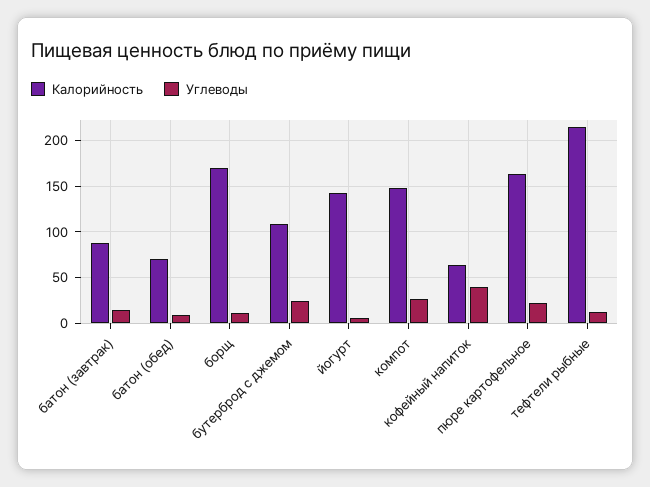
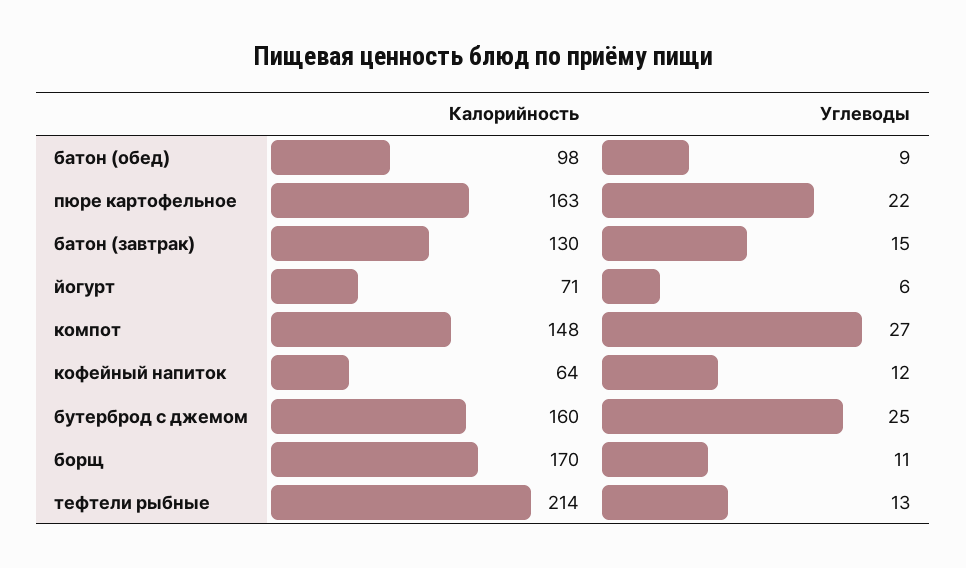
Калорийность, батон (завтрак): 90 -> 130
Калорийность, батон (обед): 70 -> 98
Калорийность, бутерброд с джемом: 110 -> 160
Калорийность, йогурт: 140 -> 71
Углеводы, кофейный напиток: 40 -> 12

